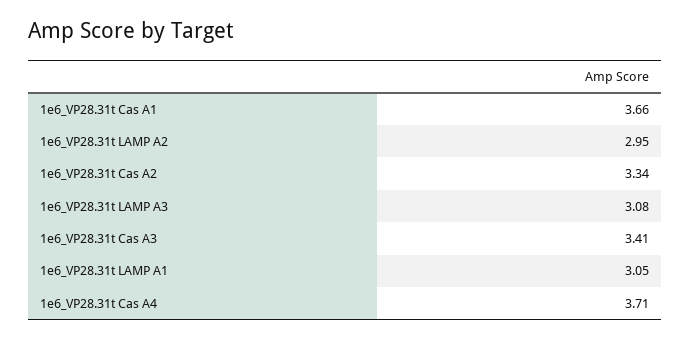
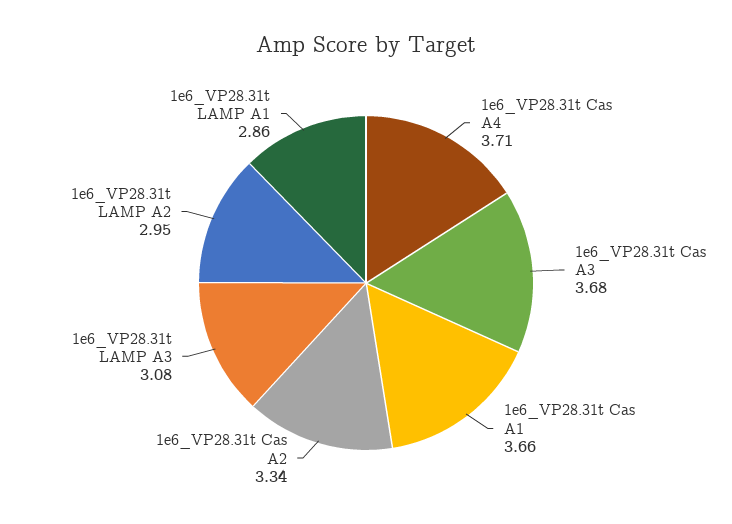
1e6_VP28.31t Cas A3: 3.41 -> 3.68
1e6_VP28.31t LAMP A1: 3.05 -> 2.86

